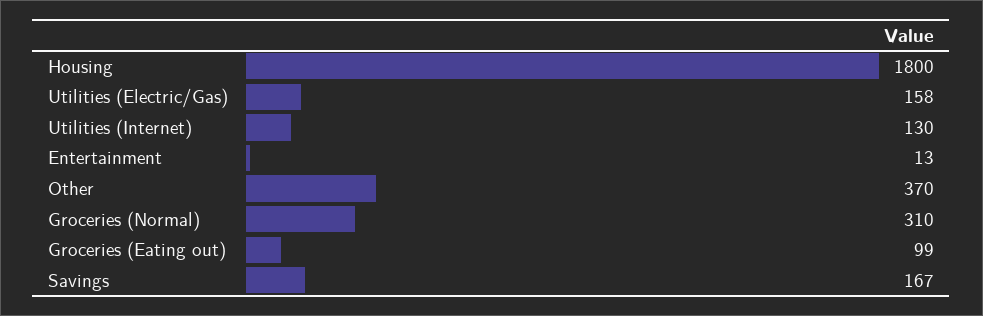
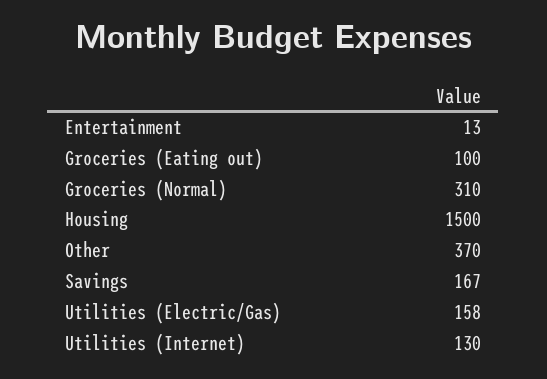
Housing: 1800 -> 1500
Groceries (Eating out): 99 -> 100

